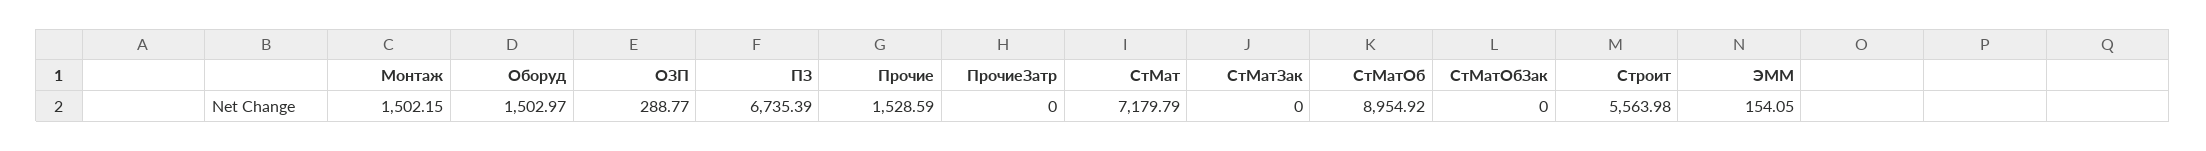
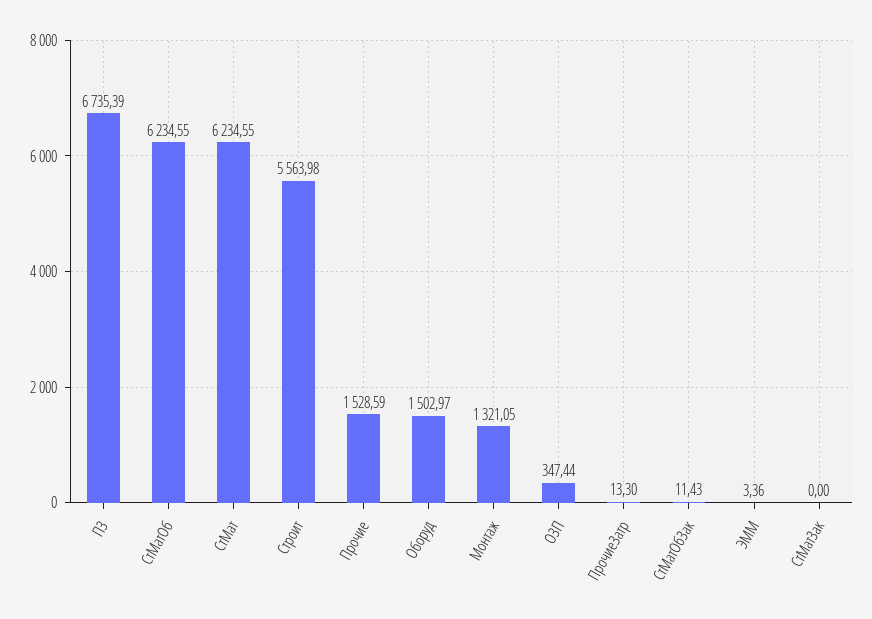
Монтаж: 1502.15 -> 1321.05
ОЗП: 288.77 -> 347.44
ПрочиеЗатр: 0 -> 13.3
СтМат: 7179.79 -> 6234.55
СтМатОб: 8954.92 -> 6234.55
СтМатОбЗак: 0 -> 11.43
ЭММ: 154.05 -> 3.36

